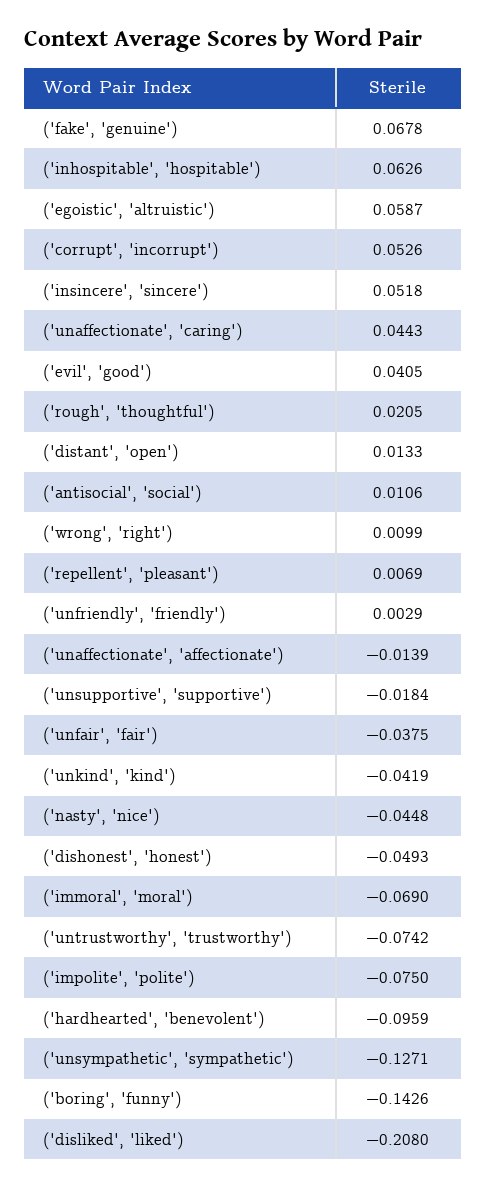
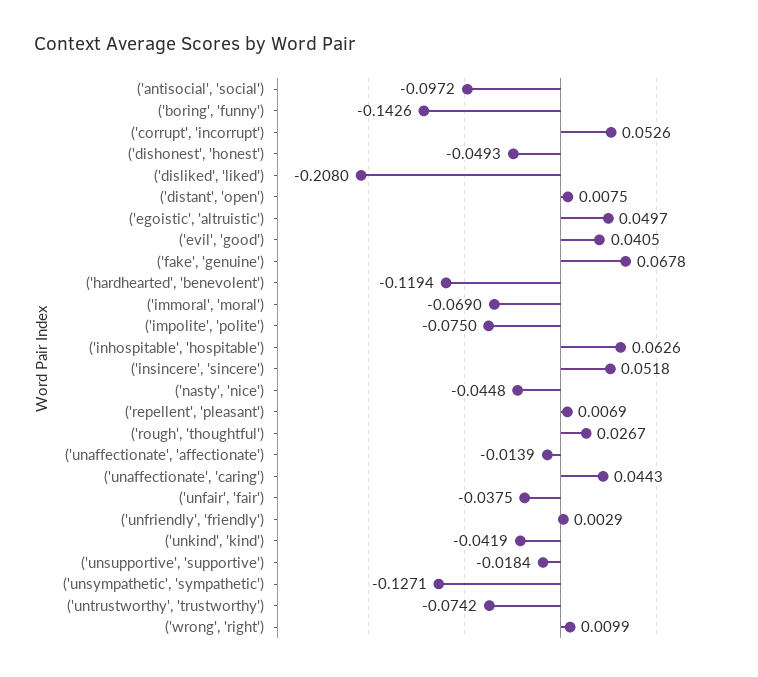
('egoistic', 'altruistic'): 0.0587 -> 0.0497
('rough', 'thoughtful'): 0.0205 -> 0.0267
('distant', 'open'): 0.0133 -> 0.0075
('antisocial', 'social'): 0.0106 -> -0.0972
('hardhearted', 'benevolent'): -0.0959 -> -0.1194

